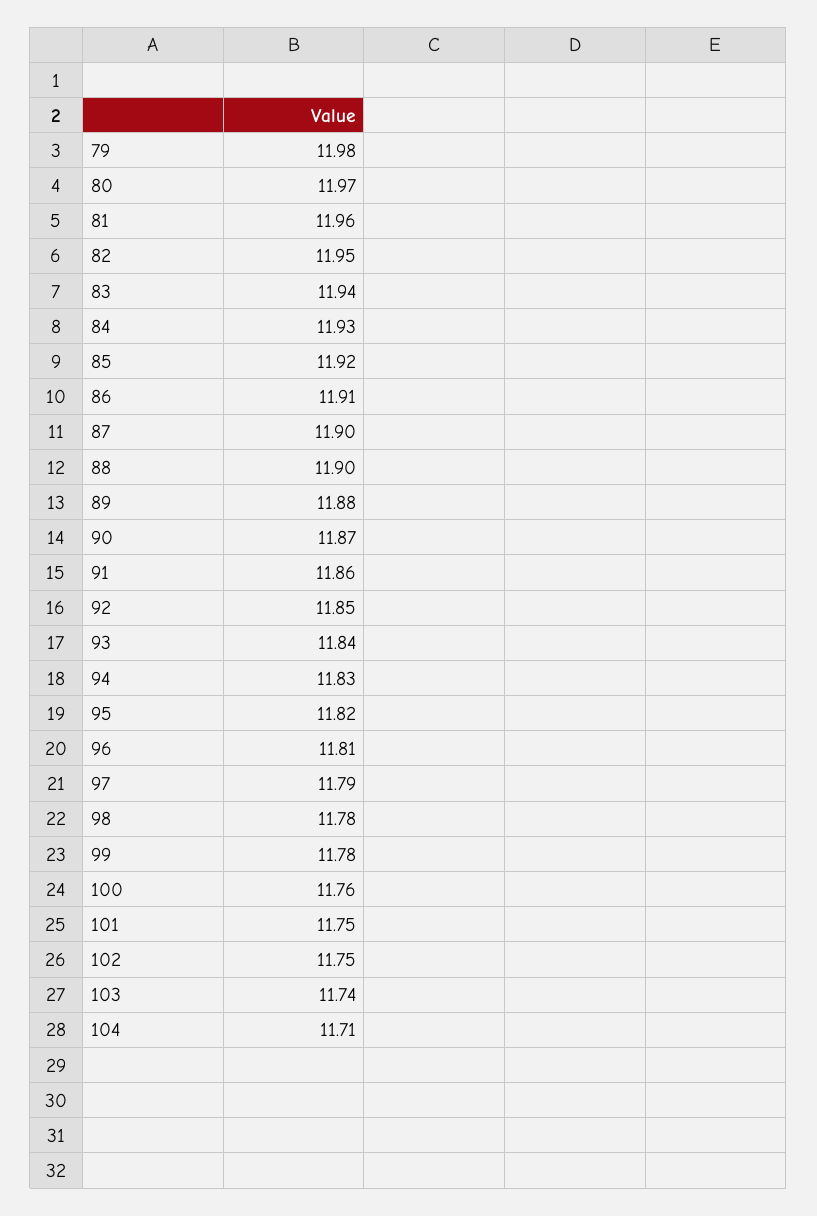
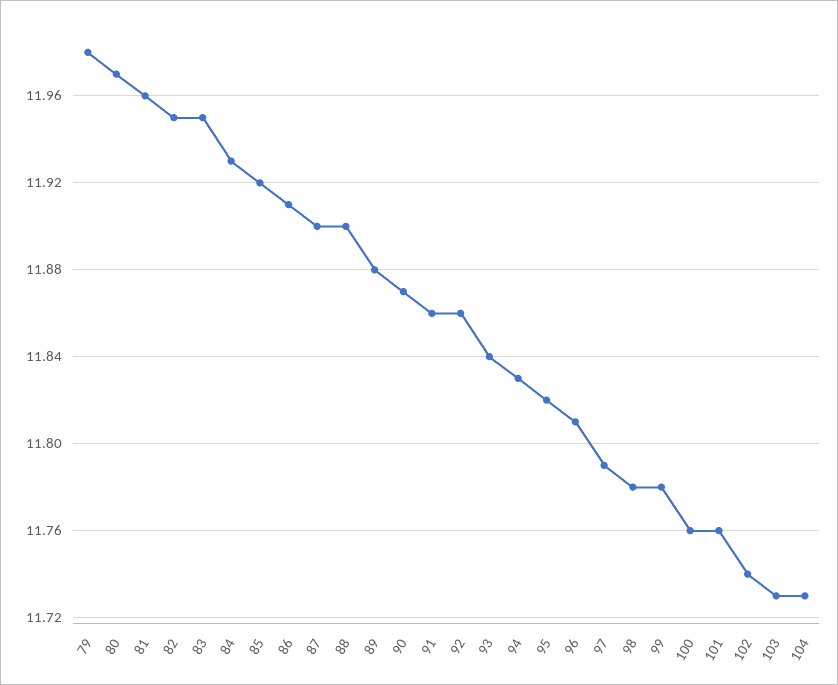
83: 11.94 -> 11.95
92: 11.85 -> 11.86
101: 11.75 -> 11.76
102: 11.75 -> 11.74
103: 11.74 -> 11.73
104: 11.71 -> 11.73

